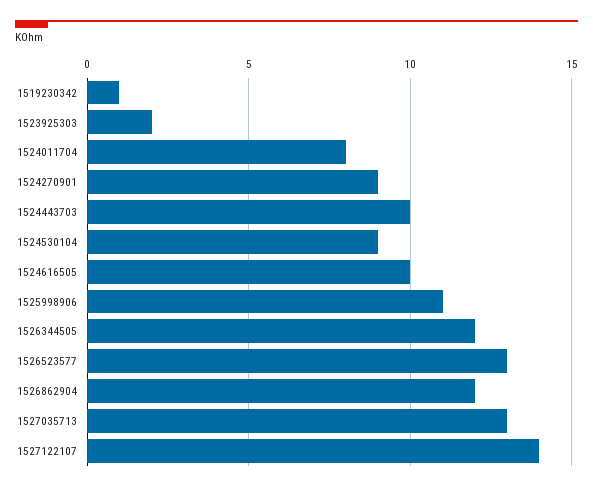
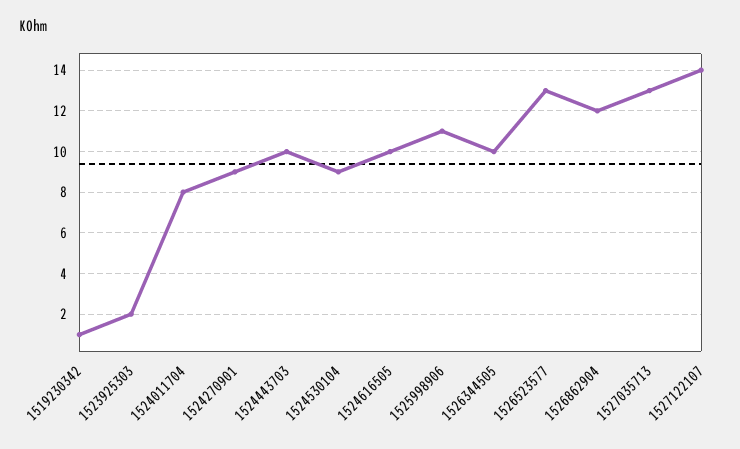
1526344505: 12 -> 10

